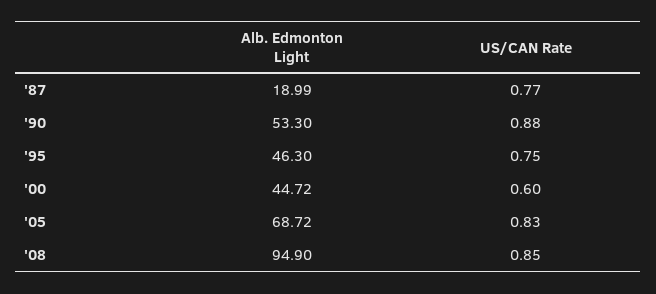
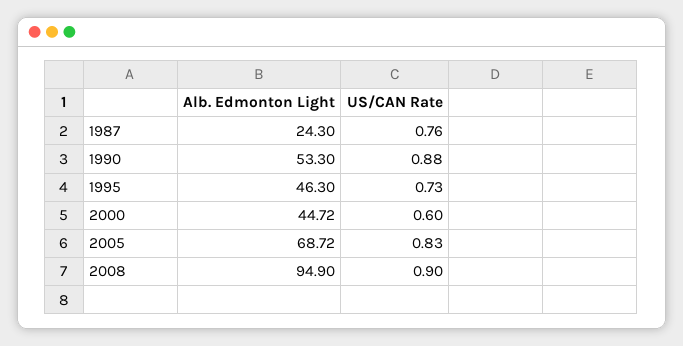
Alb. Edmonton Light, '87: 18.99 -> 24.3
US/CAN Rate, '87: 0.77 -> 0.76
US/CAN Rate, '95: 0.75 -> 0.73
US/CAN Rate, '08: 0.85 -> 0.9

